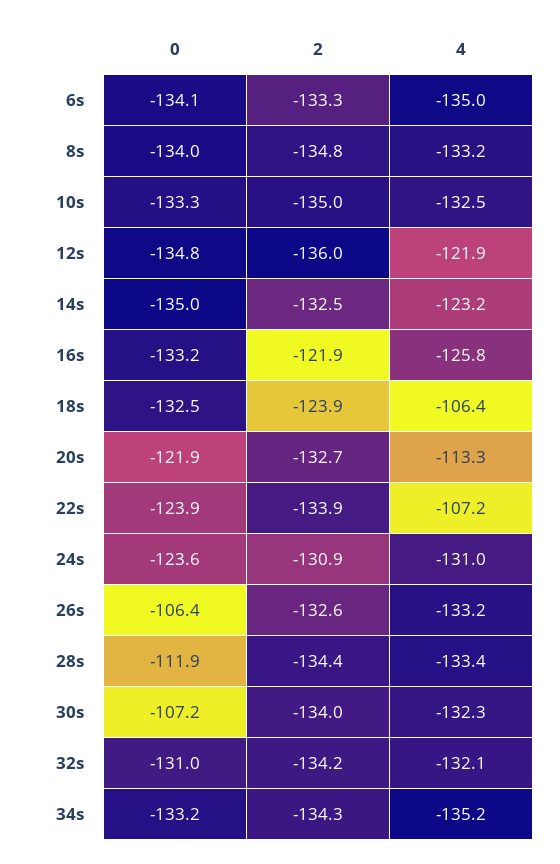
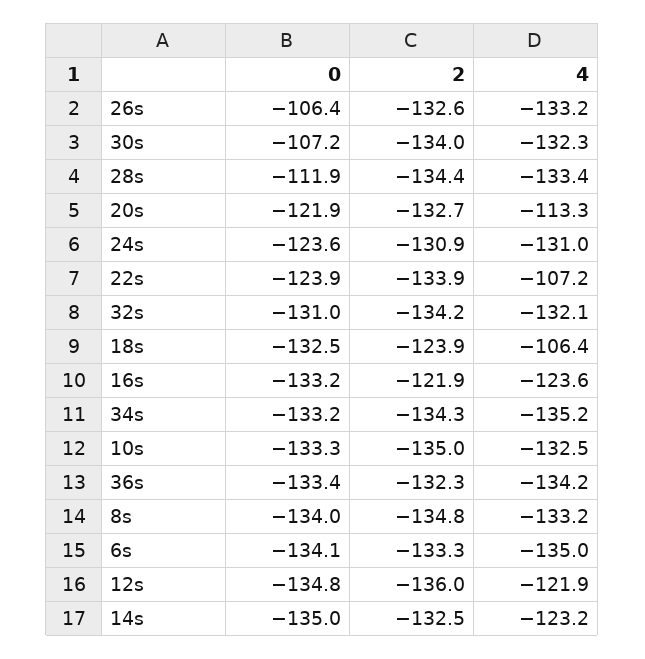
4, 16s: -125.8 -> -123.6
0, 36s: none -> -133.4
2, 36s: none -> -132.3
4, 36s: none -> -134.2

